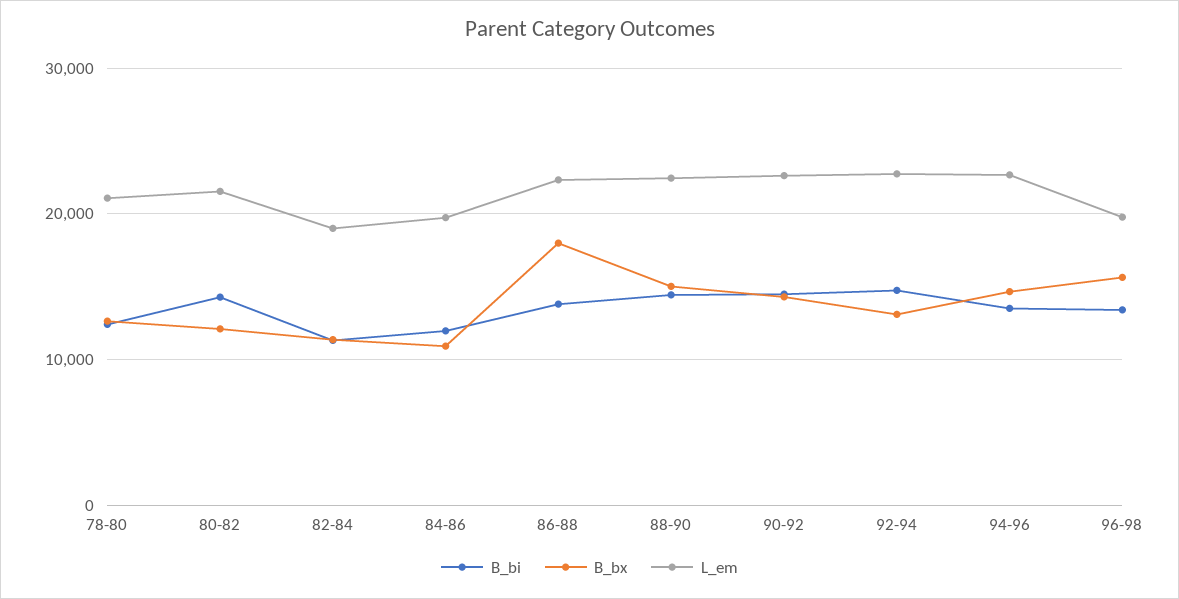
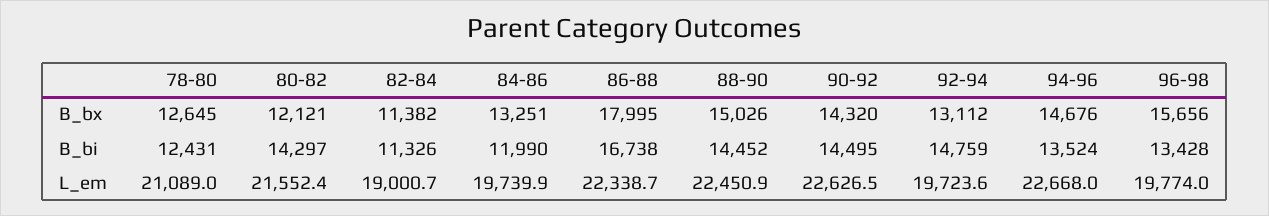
B_bx, 84-86: 11000 -> 13251
B_bi, 86-88: 14000 -> 16738
L_em, 92-94: 23000 -> 19723.6

